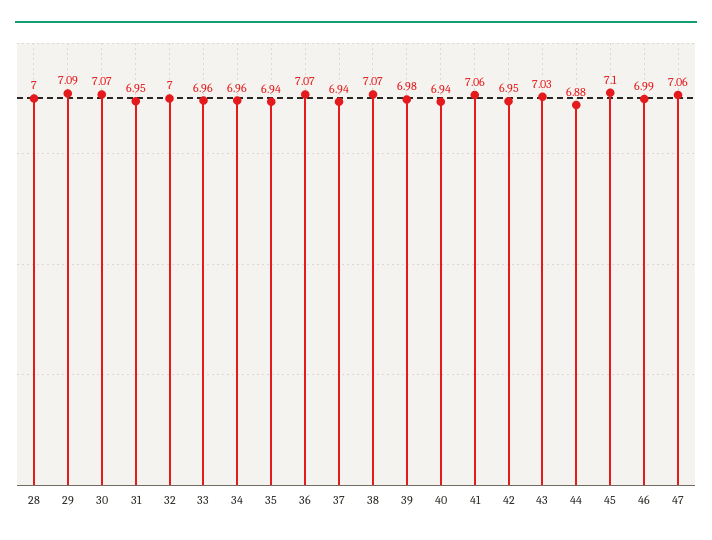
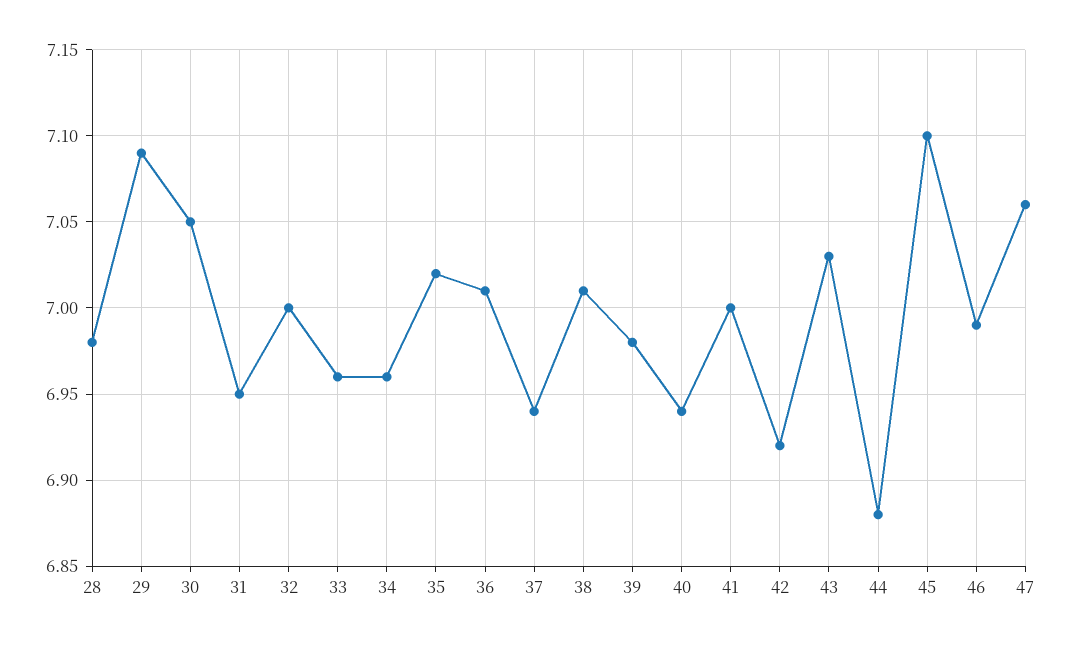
28: 7 -> 6.98
30: 7.07 -> 7.05
35: 6.94 -> 7.02
36: 7.07 -> 7.01
38: 7.07 -> 7.01
41: 7.06 -> 7
42: 6.95 -> 6.92

